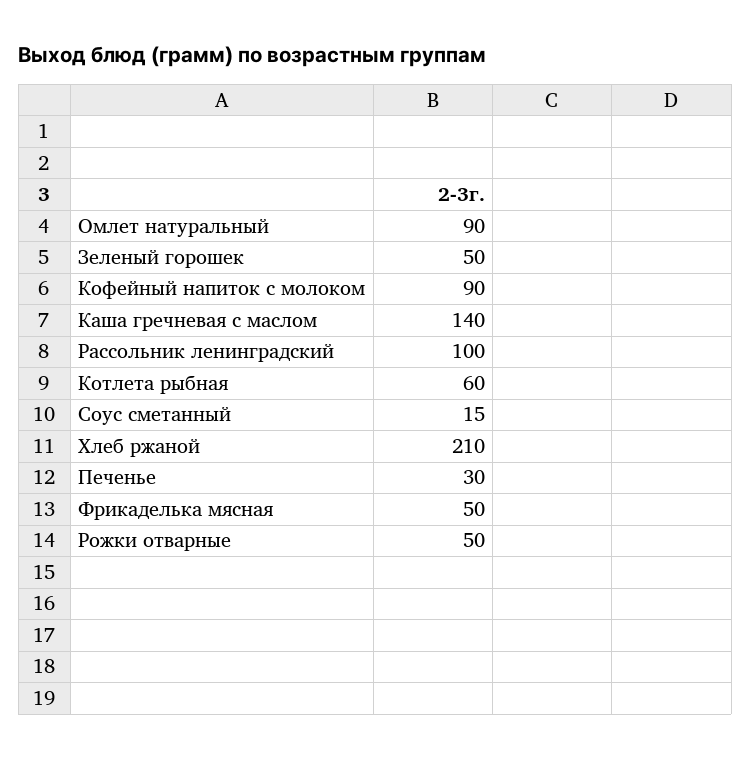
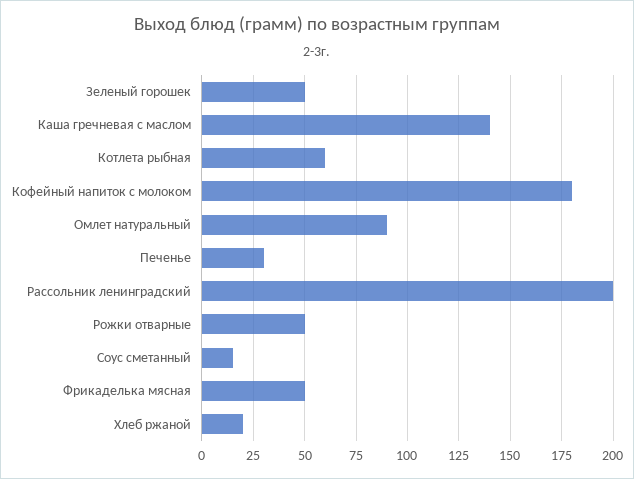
Кофейный напиток с молоком: 90 -> 180
Рассольник ленинградский: 100 -> 200
Хлеб ржаной: 210 -> 20

